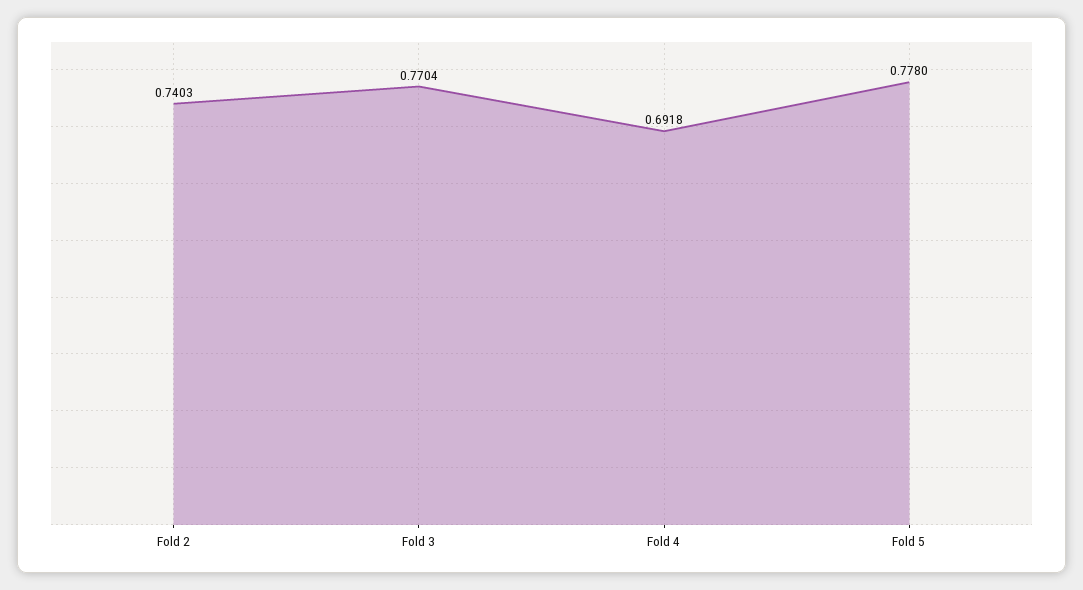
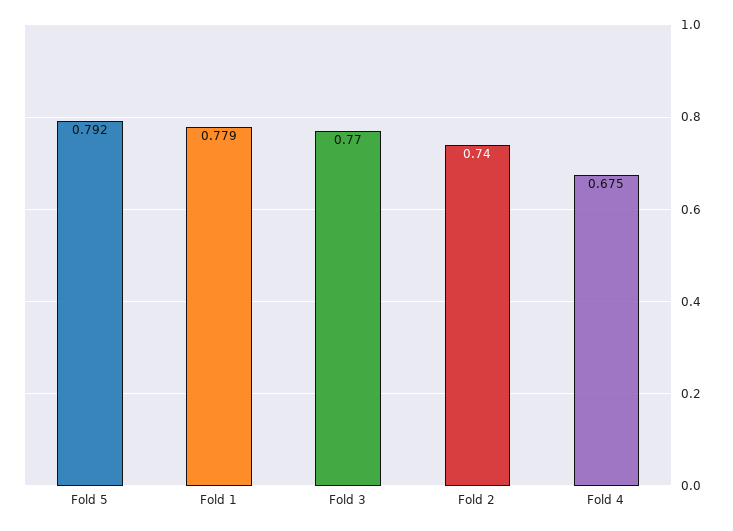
Fold 4: 0.6918 -> 0.675
Fold 5: 0.778 -> 0.792
Fold 1: none -> 0.779

